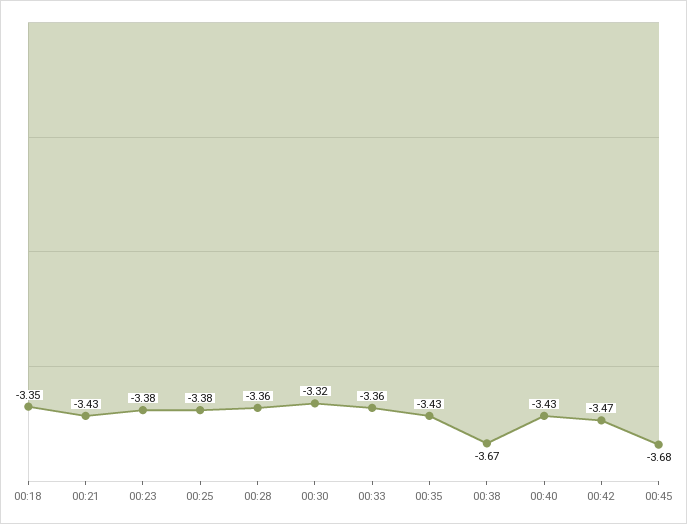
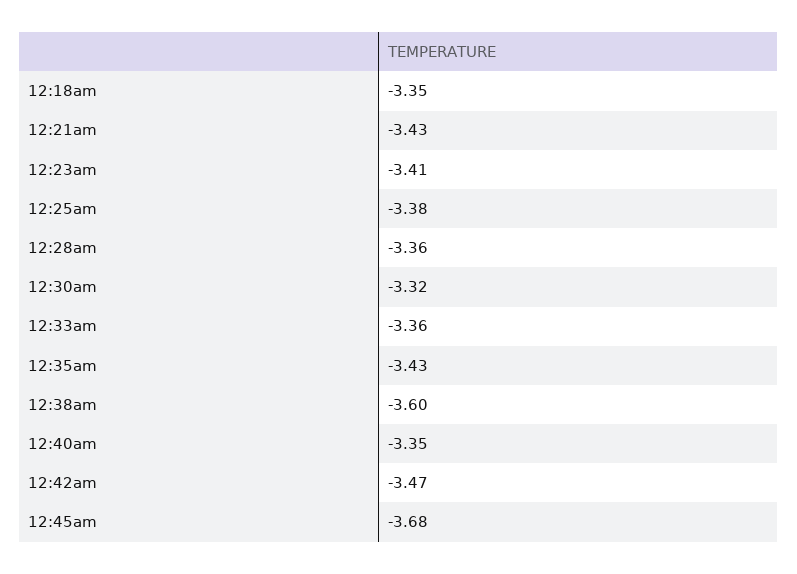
00:23: -3.38 -> -3.41
00:38: -3.67 -> -3.6
00:40: -3.43 -> -3.35

